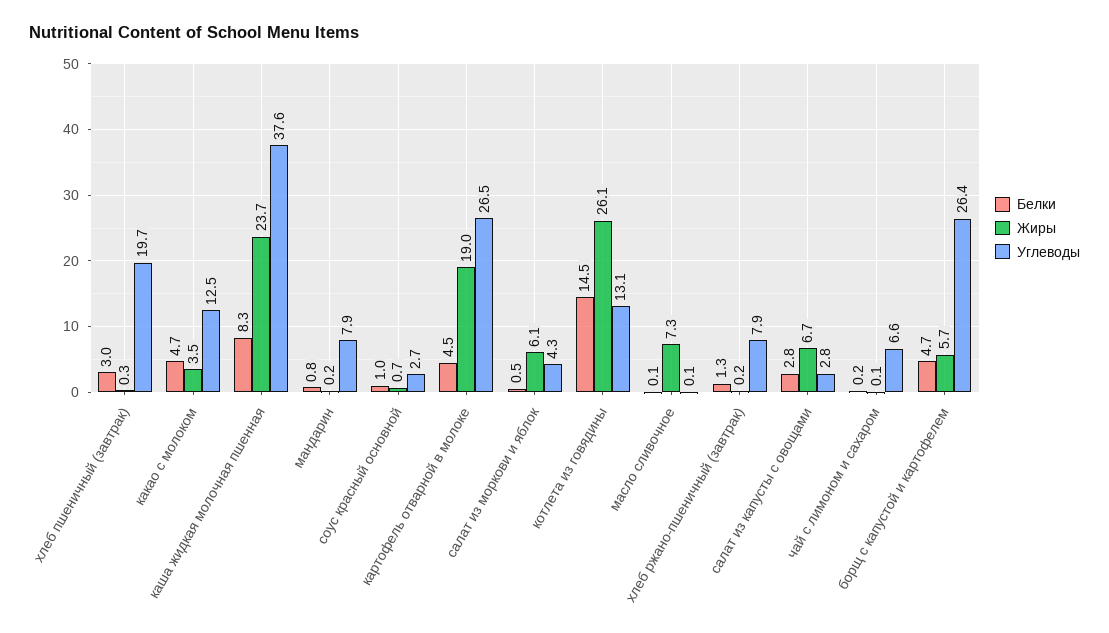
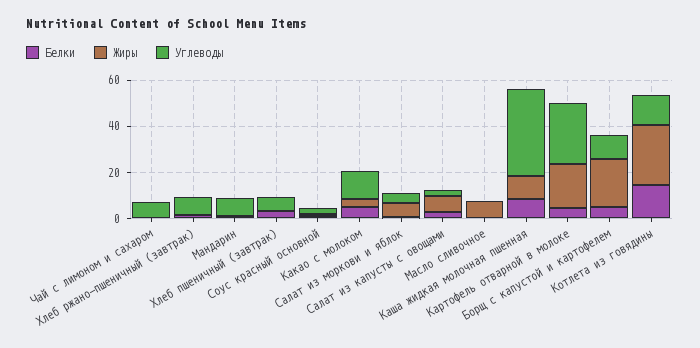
Углеводы, хлеб пшеничный (завтрак): 19.7 -> 5
Жиры, каша жидкая молочная пшенная: 23.7 -> 10
Жиры, борщ с капустой и картофелем: 5.7 -> 20
Углеводы, борщ с капустой и картофелем: 26.4 -> 10

